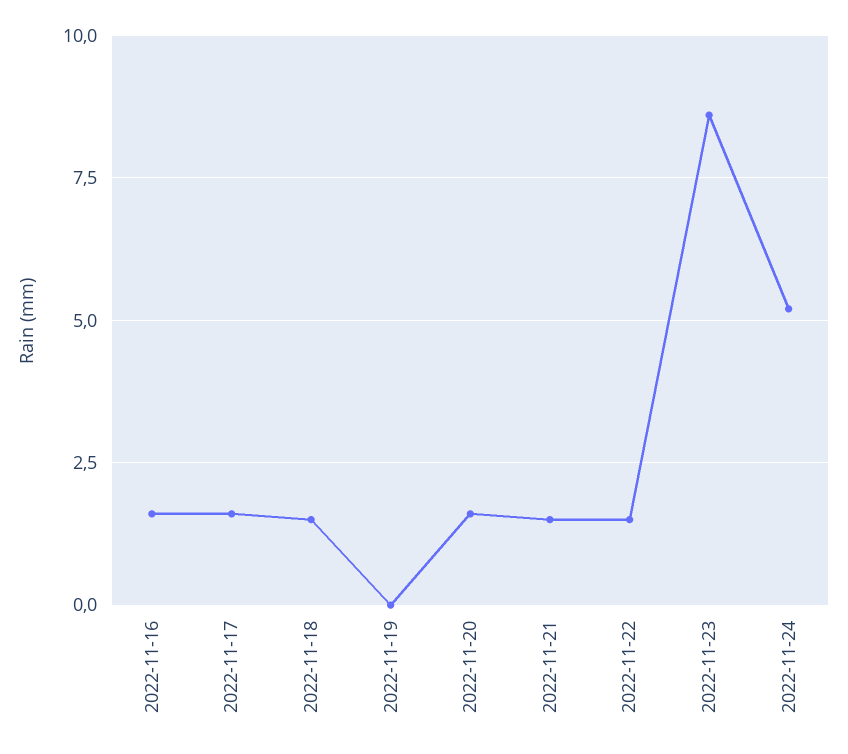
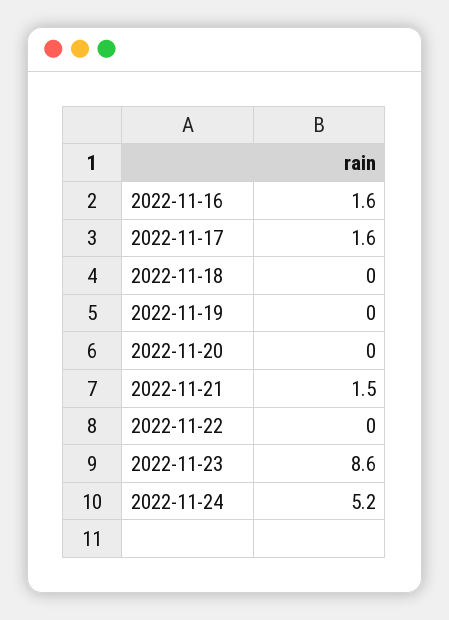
2022-11-18: 1.5 -> 0
2022-11-20: 1.5 -> 0
2022-11-22: 1.5 -> 0

